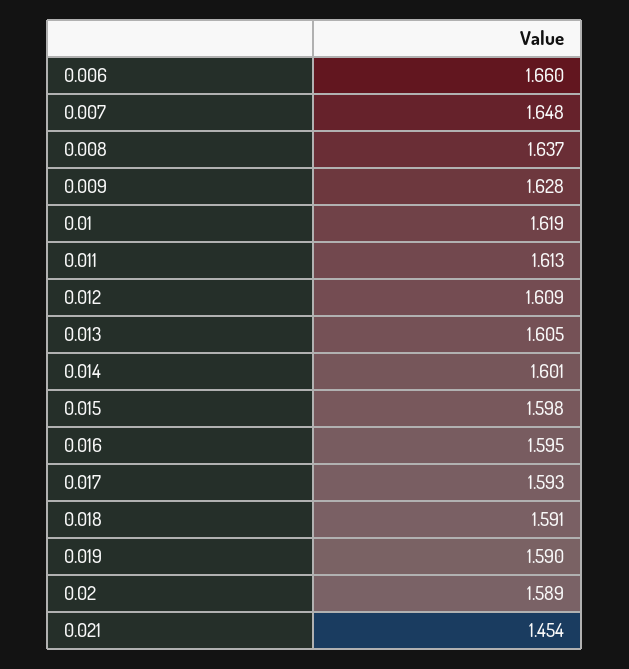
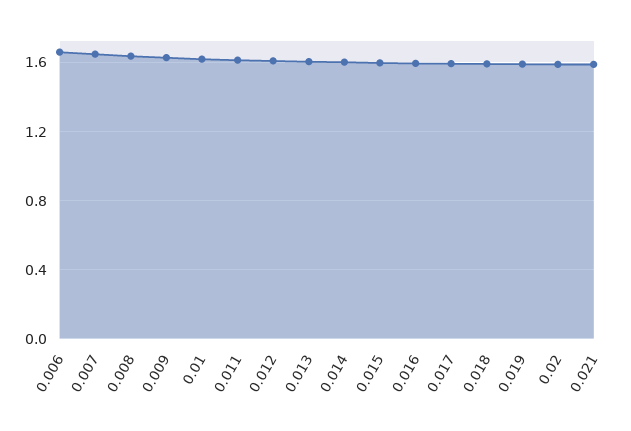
0.021: 1.454 -> 1.6

